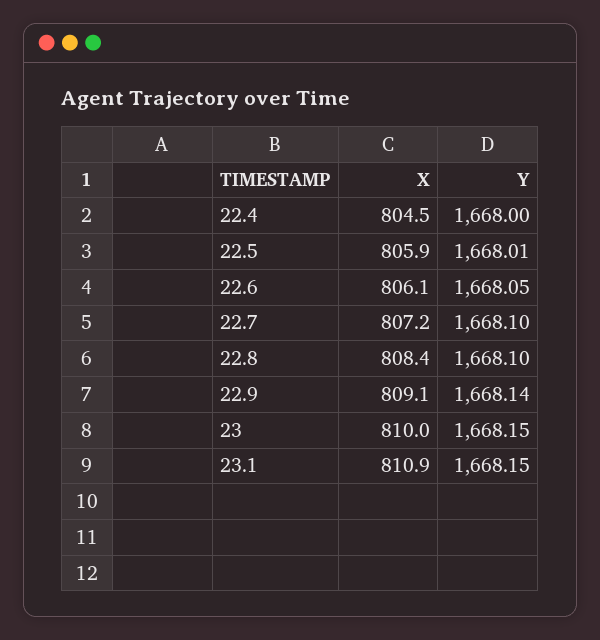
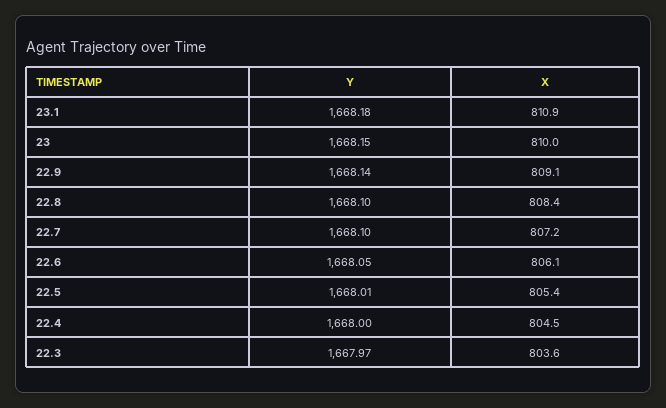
X, 22.5: 805.9 -> 805.4
Y, 23.1: 1668.15 -> 1668.18
Y, 22.3: none -> 1667.97
X, 22.3: none -> 803.6

